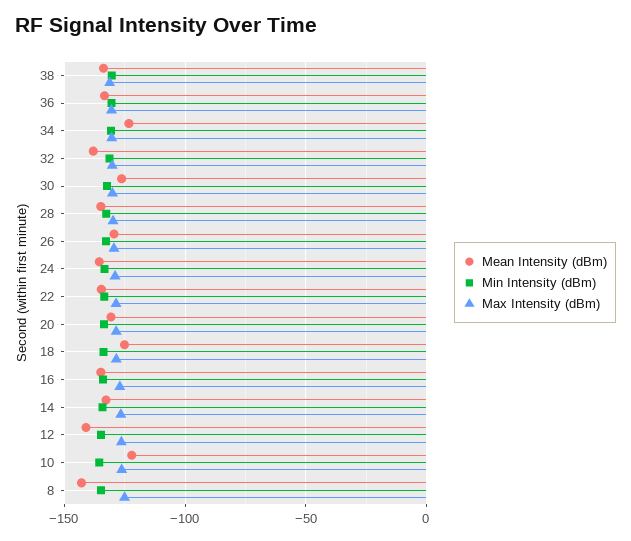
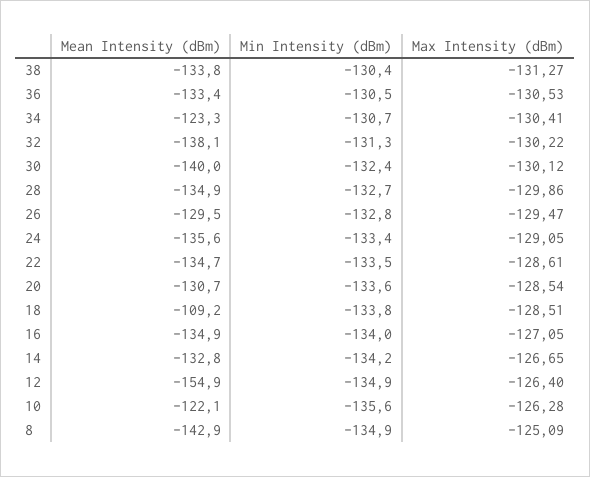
Mean Intensity (dBm), 30: -125 -> -140
Mean Intensity (dBm), 18: -125 -> -109.2
Mean Intensity (dBm), 12: -140 -> -154.9

